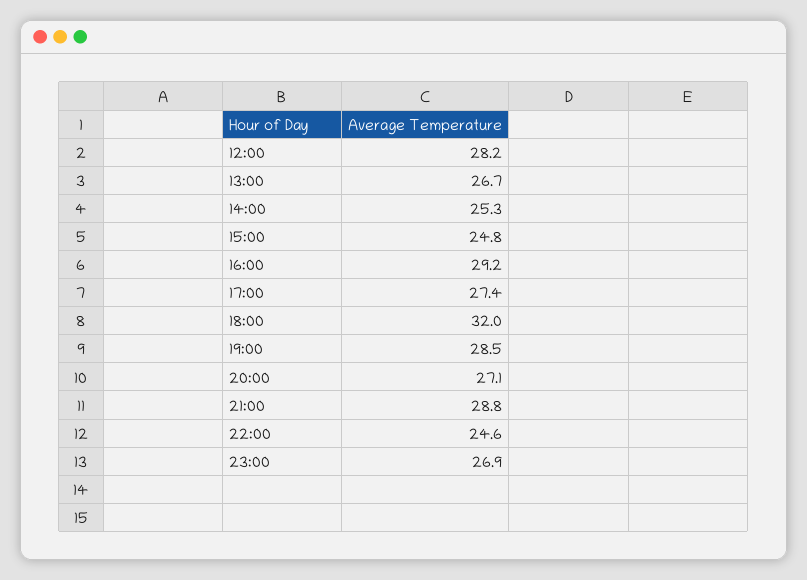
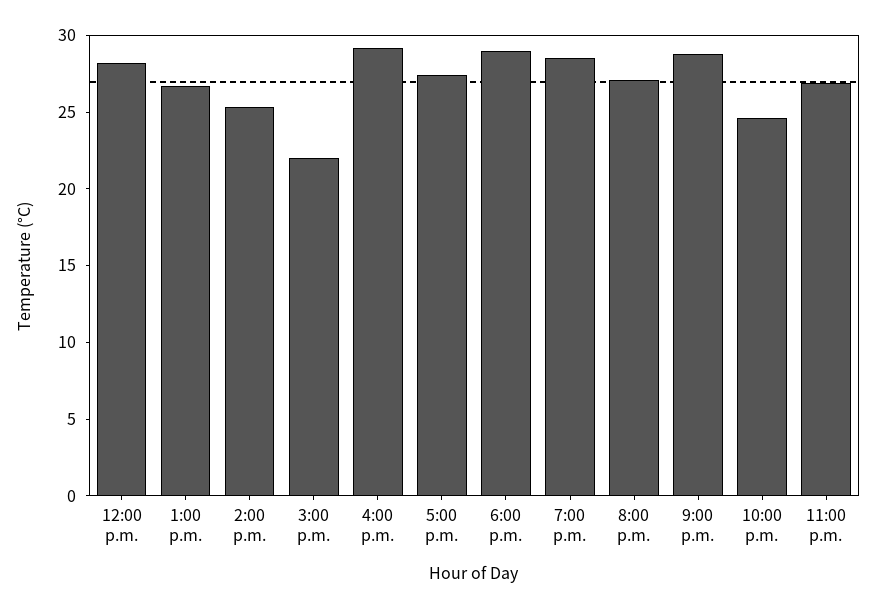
15:00: 24.8 -> 22
18:00: 32 -> 29

